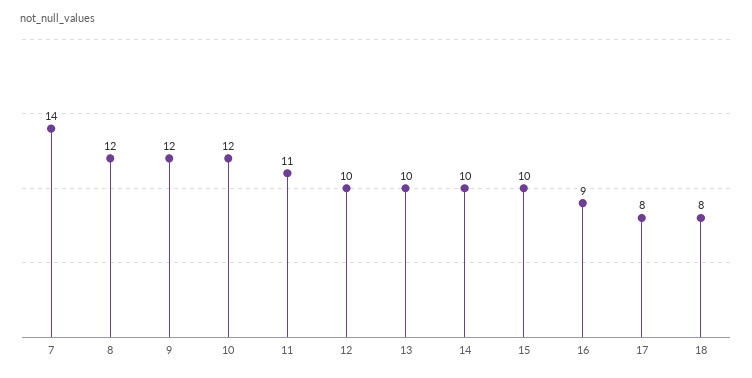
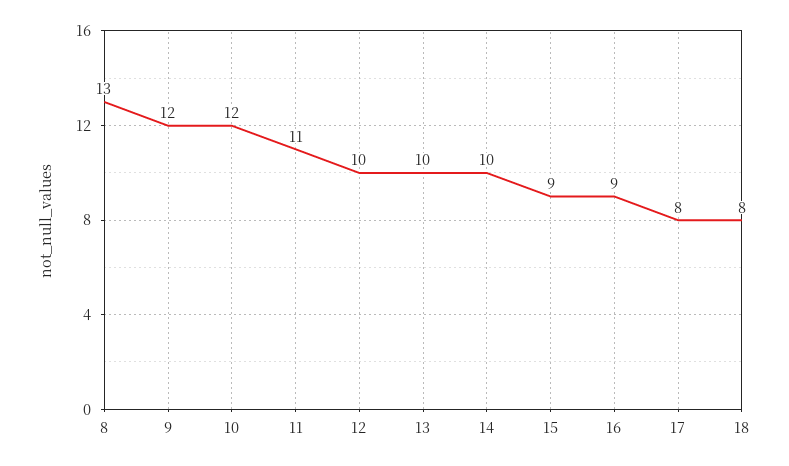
7: 14 -> none
8: 12 -> 13
15: 10 -> 9

